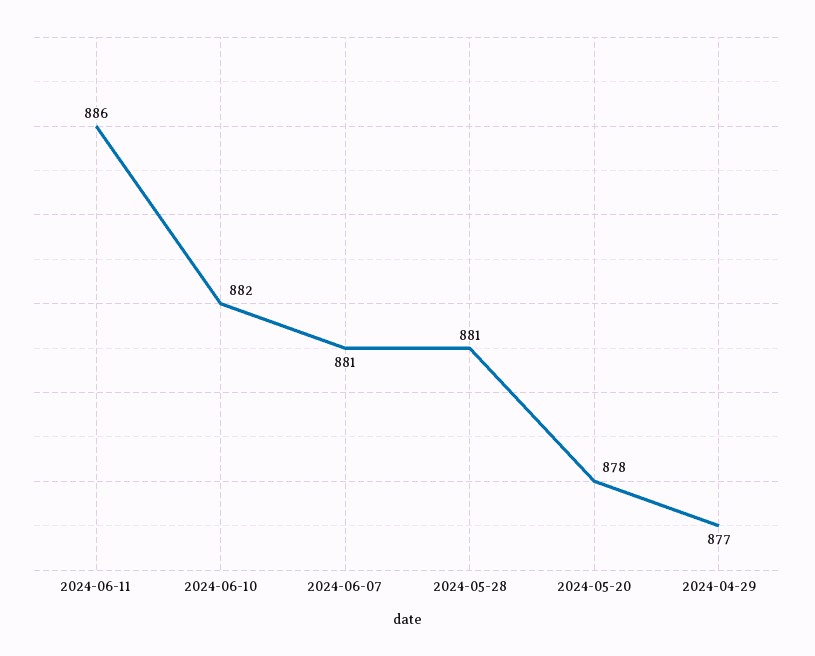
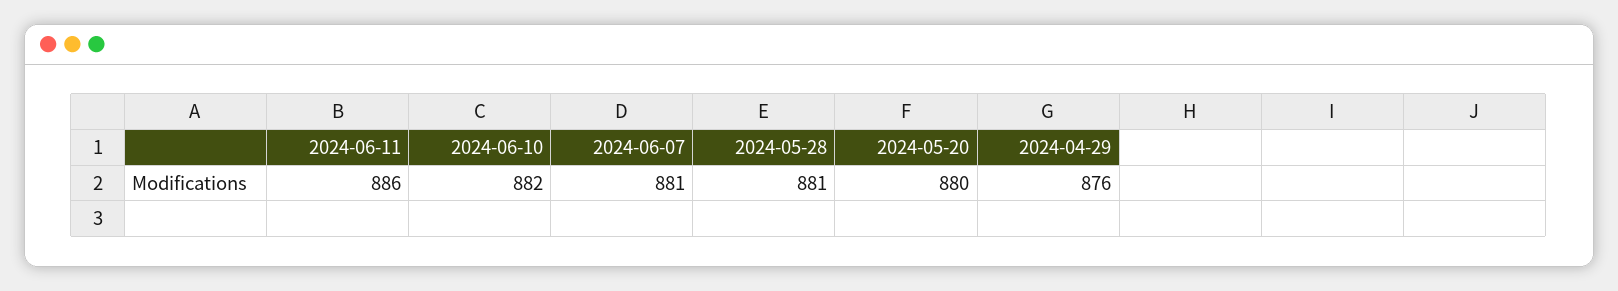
2024-05-20: 878 -> 880
2024-04-29: 877 -> 876

